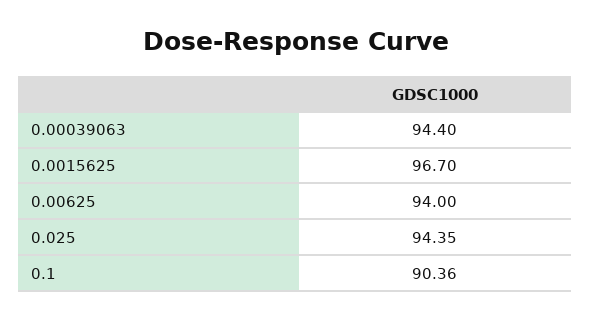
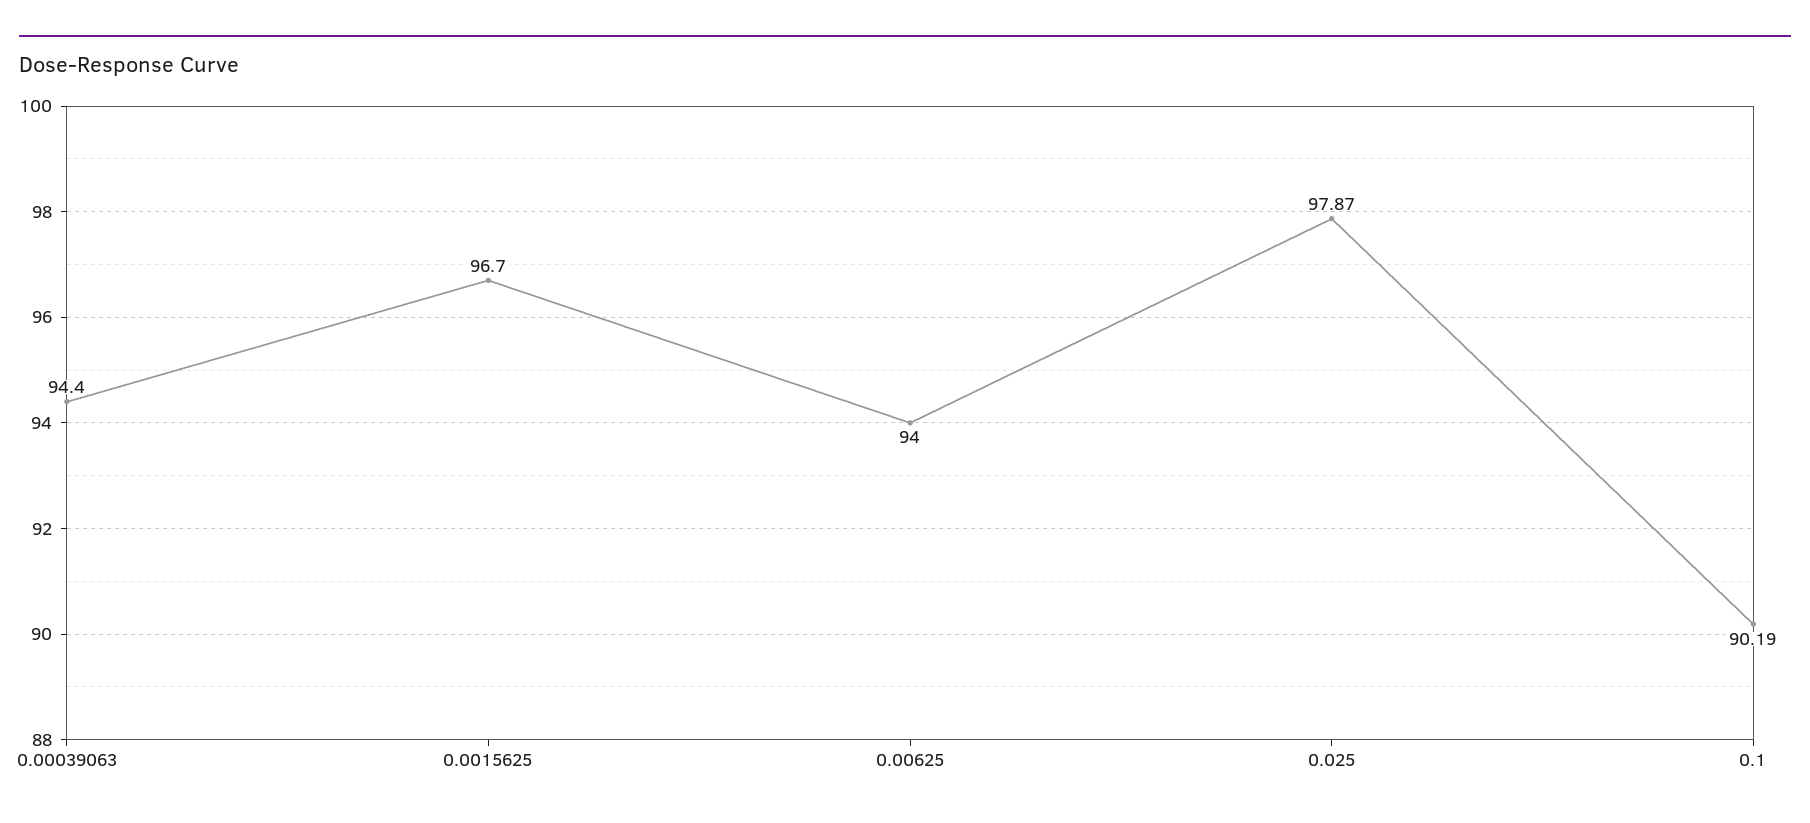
0.025: 94.35 -> 97.87
0.1: 90.36 -> 90.19

